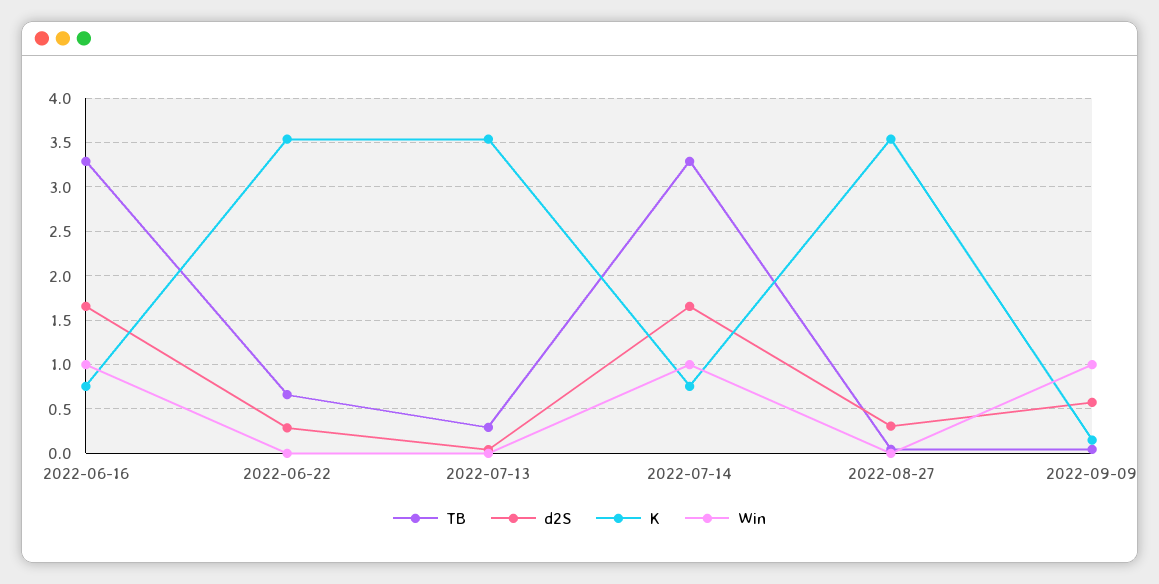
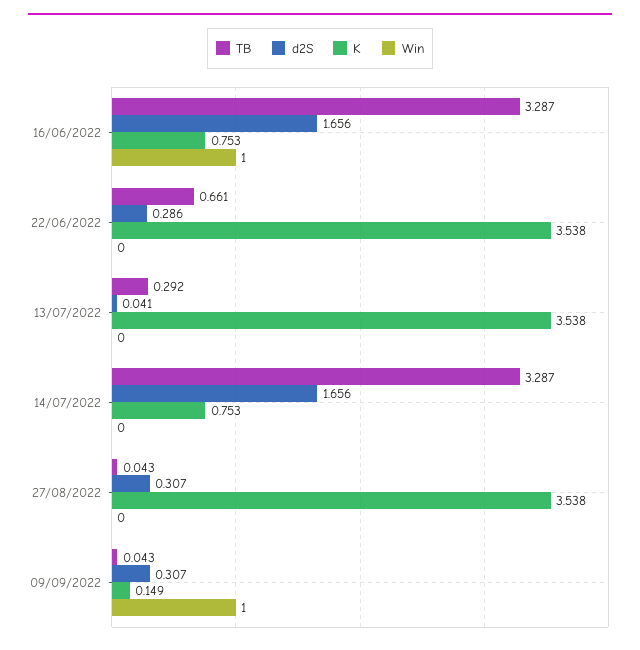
Win, 2022-07-14: 1 -> 0
d2S, 2022-09-09: 0.6 -> 0.307

